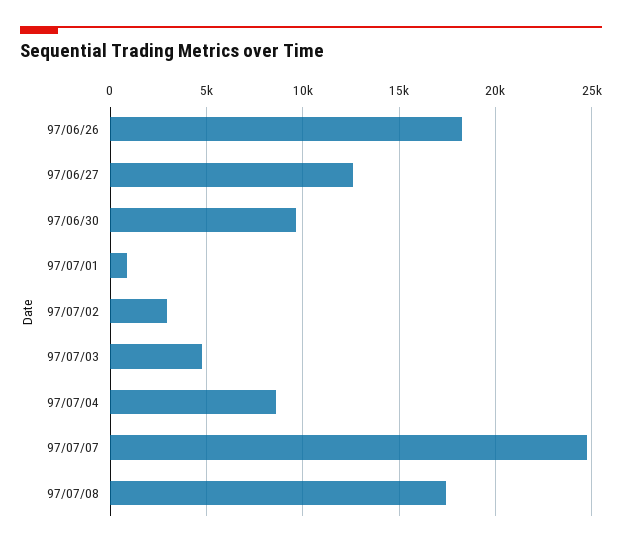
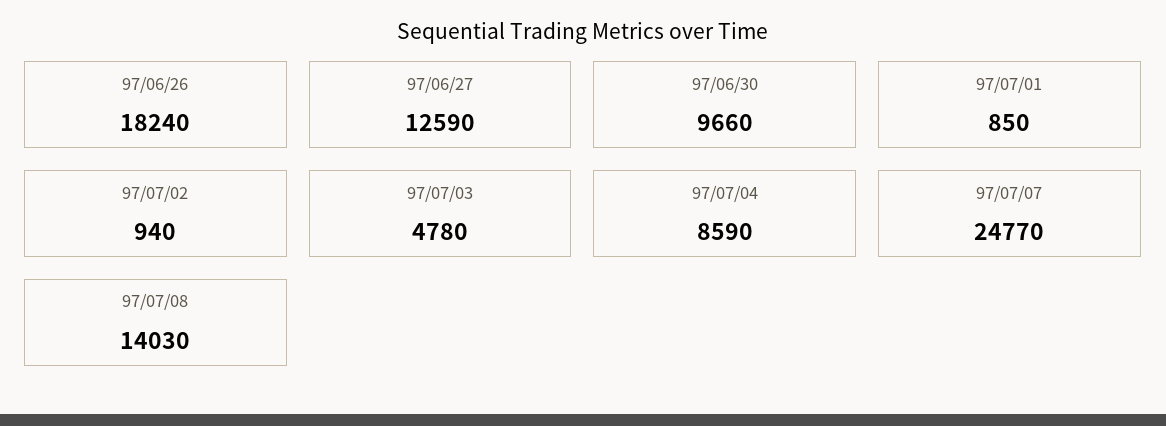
97/07/02: 3000 -> 940
97/07/08: 17500 -> 14030

